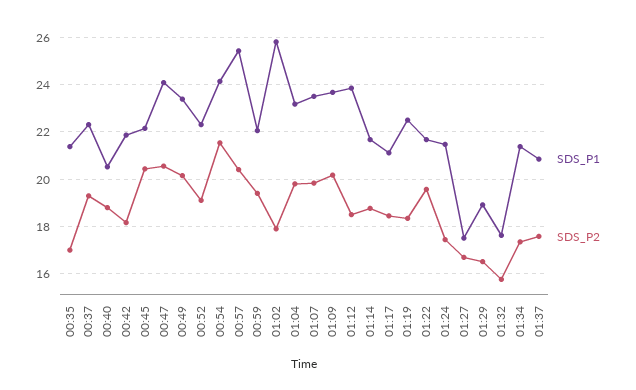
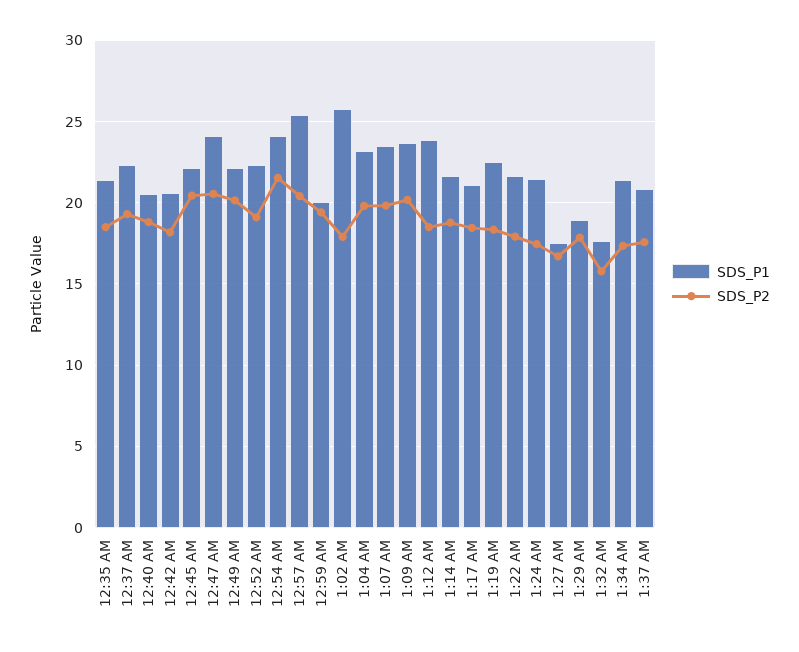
SDS_P2, 00:35: 17 -> 18.5
SDS_P1, 00:42: 22 -> 20.5
SDS_P1, 00:49: 23.5 -> 22
SDS_P1, 00:59: 22 -> 20
SDS_P2, 01:22: 19.5 -> 18
SDS_P2, 01:29: 16.5 -> 18

